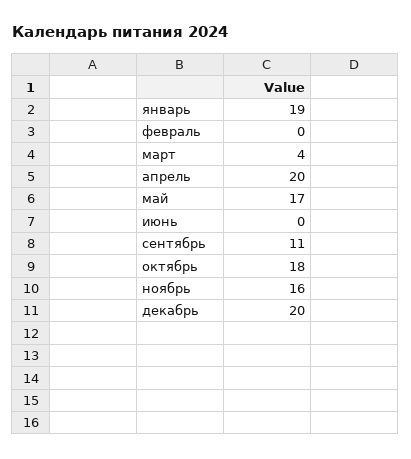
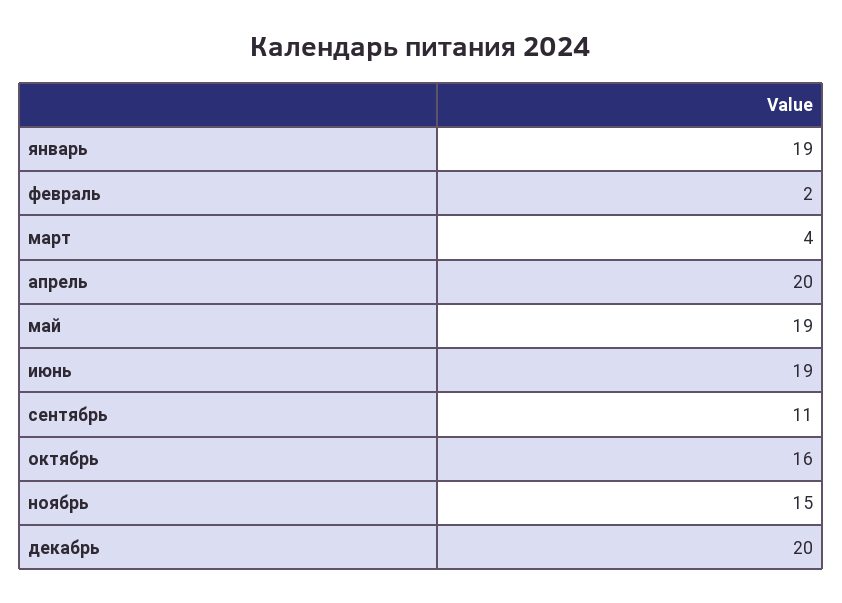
февраль: 0 -> 2
май: 17 -> 19
июнь: 0 -> 19
октябрь: 18 -> 16
ноябрь: 16 -> 15

